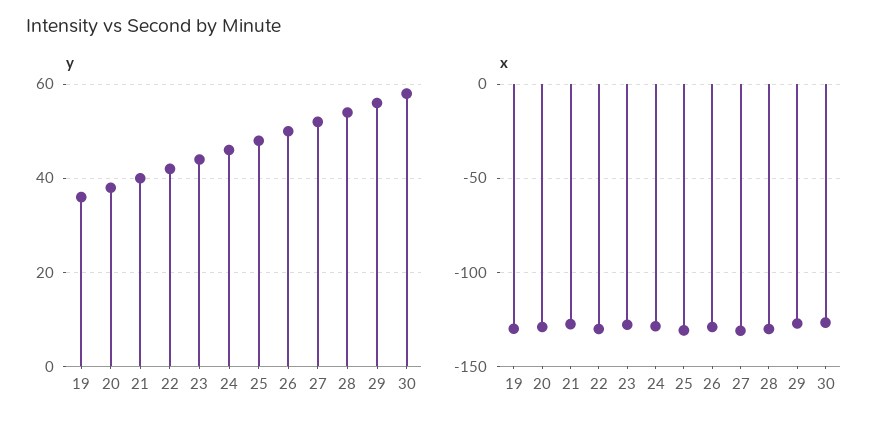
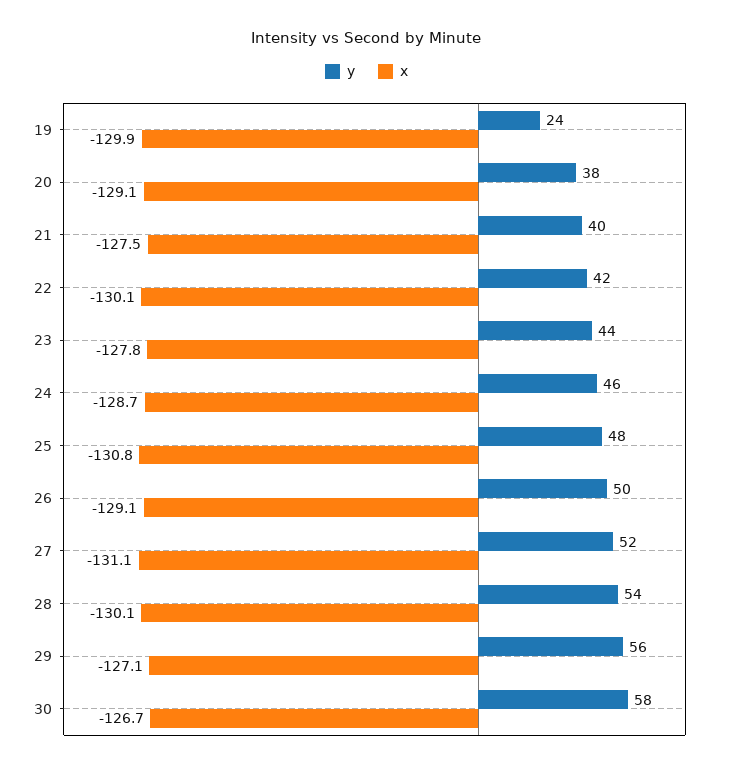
y, 19: 35 -> 24

